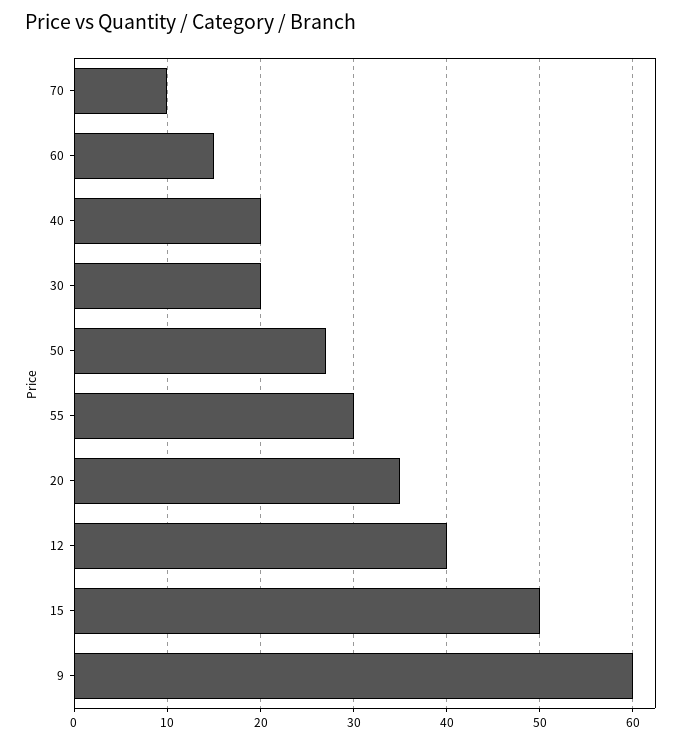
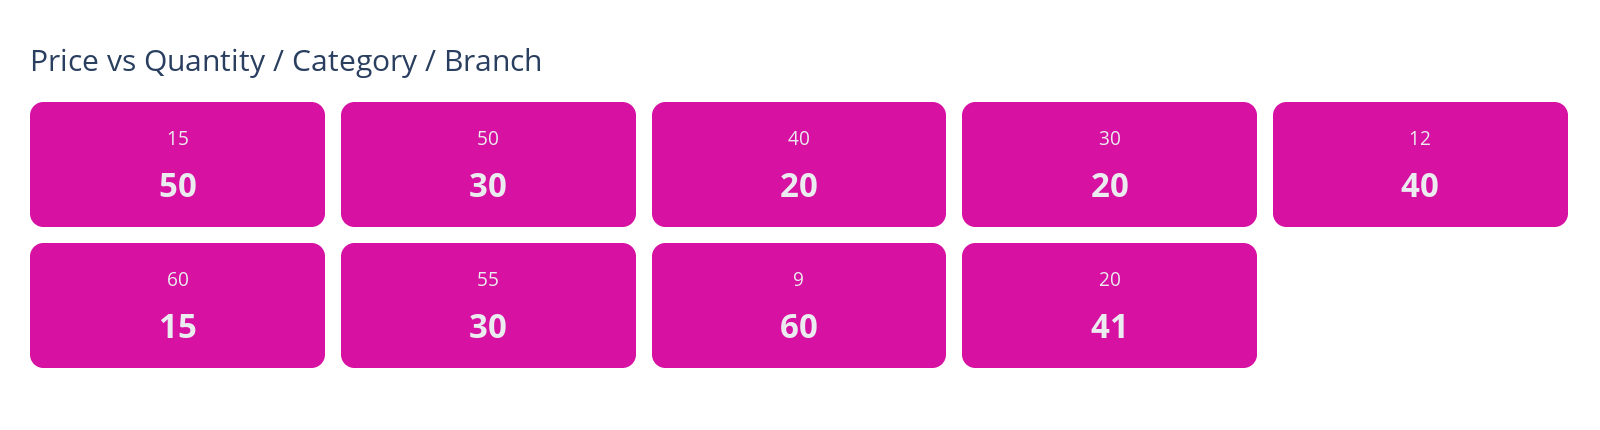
70: 10 -> none
50: 27 -> 30
20: 35 -> 41

